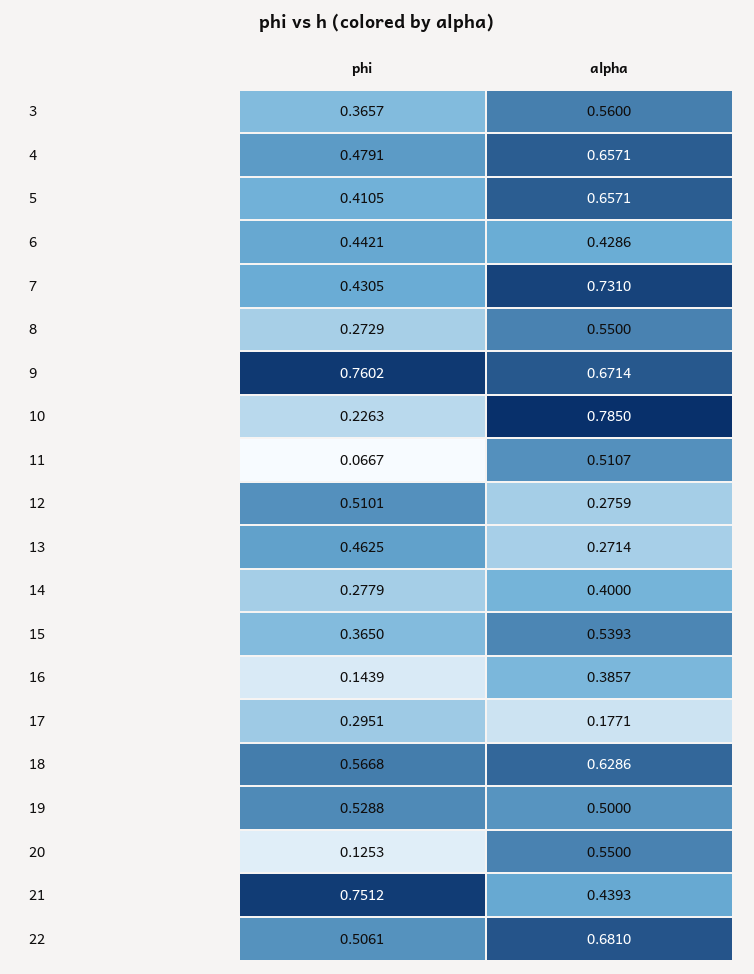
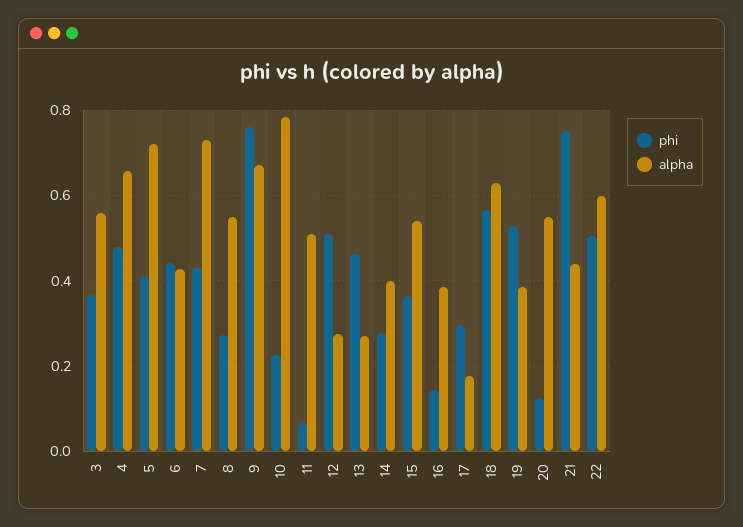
alpha, 5: 0.6571 -> 0.72
alpha, 19: 0.5 -> 0.38
alpha, 22: 0.681 -> 0.6

